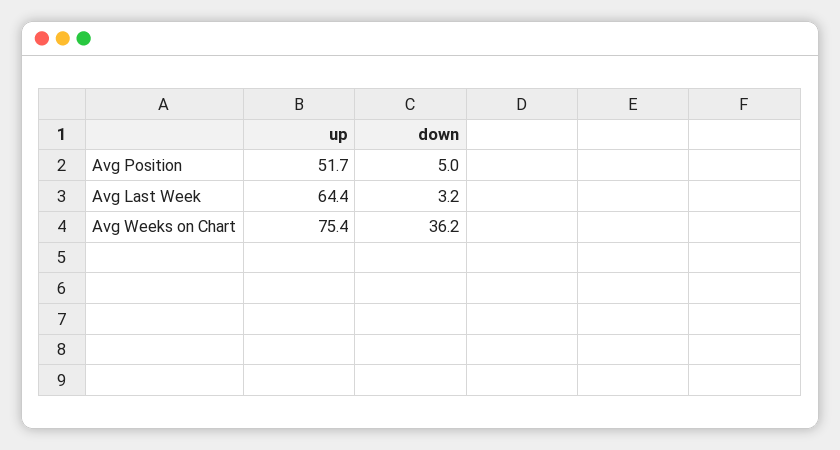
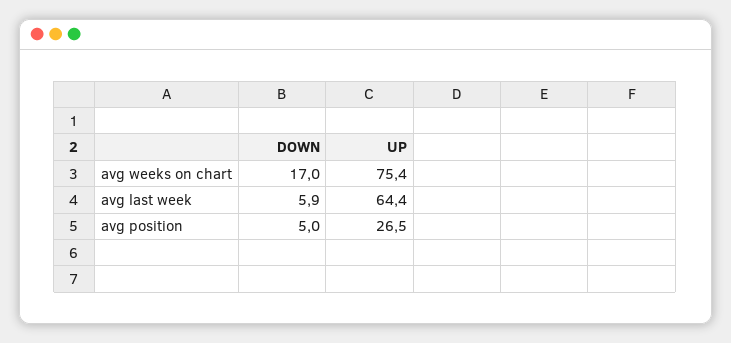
up, Avg Position: 51.7 -> 26.5
down, Avg Last Week: 3.2 -> 5.9
down, Avg Weeks on Chart: 36.2 -> 17

